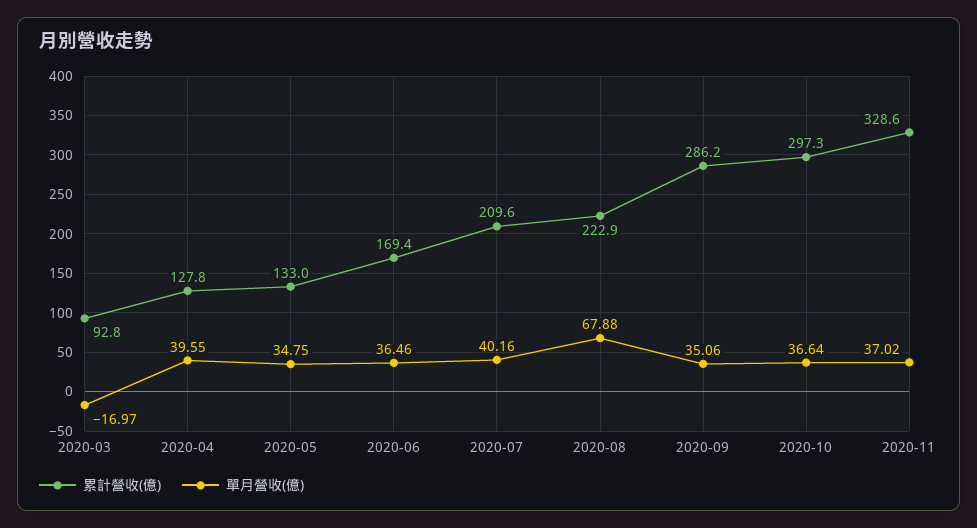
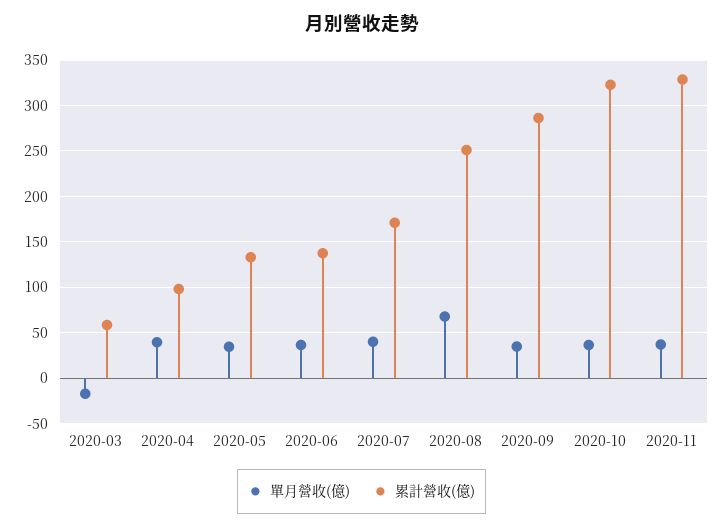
累計營收(億), 2020-03: 92.8 -> 60
累計營收(億), 2020-04: 127.8 -> 100
累計營收(億), 2020-06: 169.4 -> 140
累計營收(億), 2020-07: 209.6 -> 170
累計營收(億), 2020-08: 222.9 -> 250
累計營收(億), 2020-10: 297.3 -> 320

